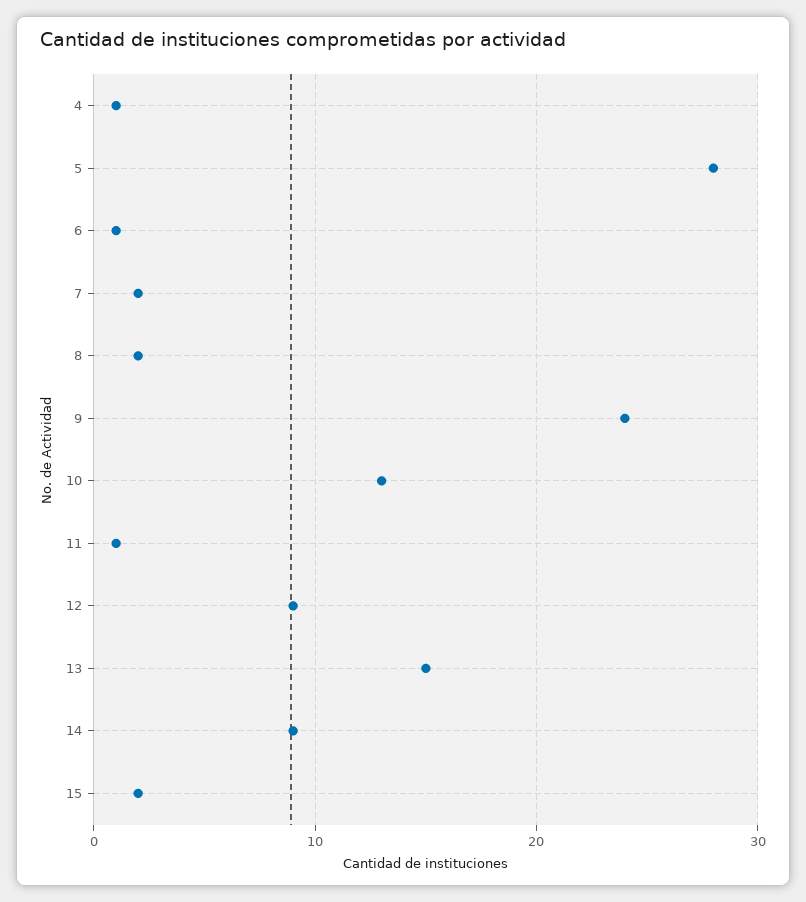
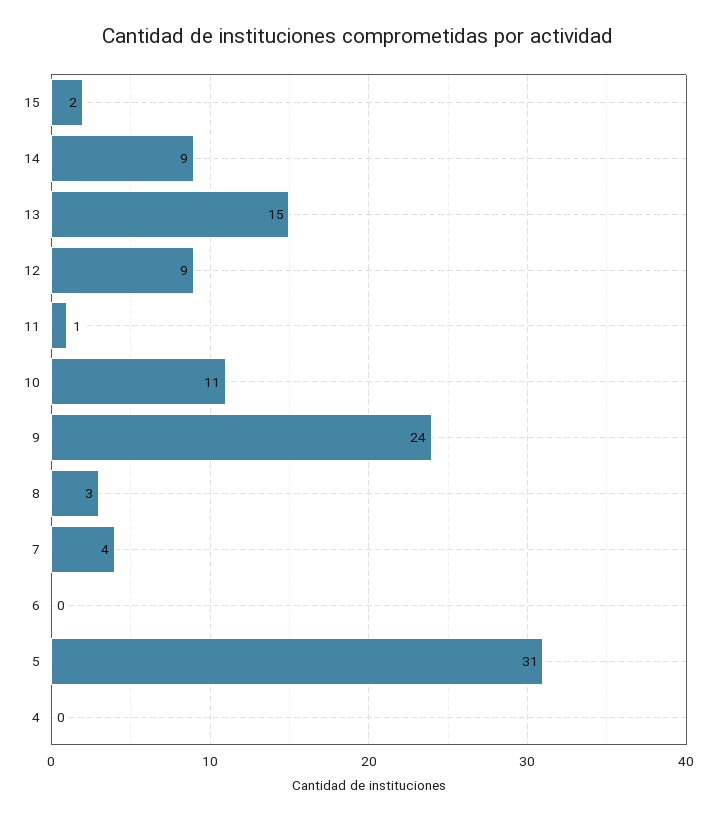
4: 1 -> 0
5: 28 -> 31
6: 1 -> 0
7: 2 -> 4
8: 2 -> 3
10: 13 -> 11

